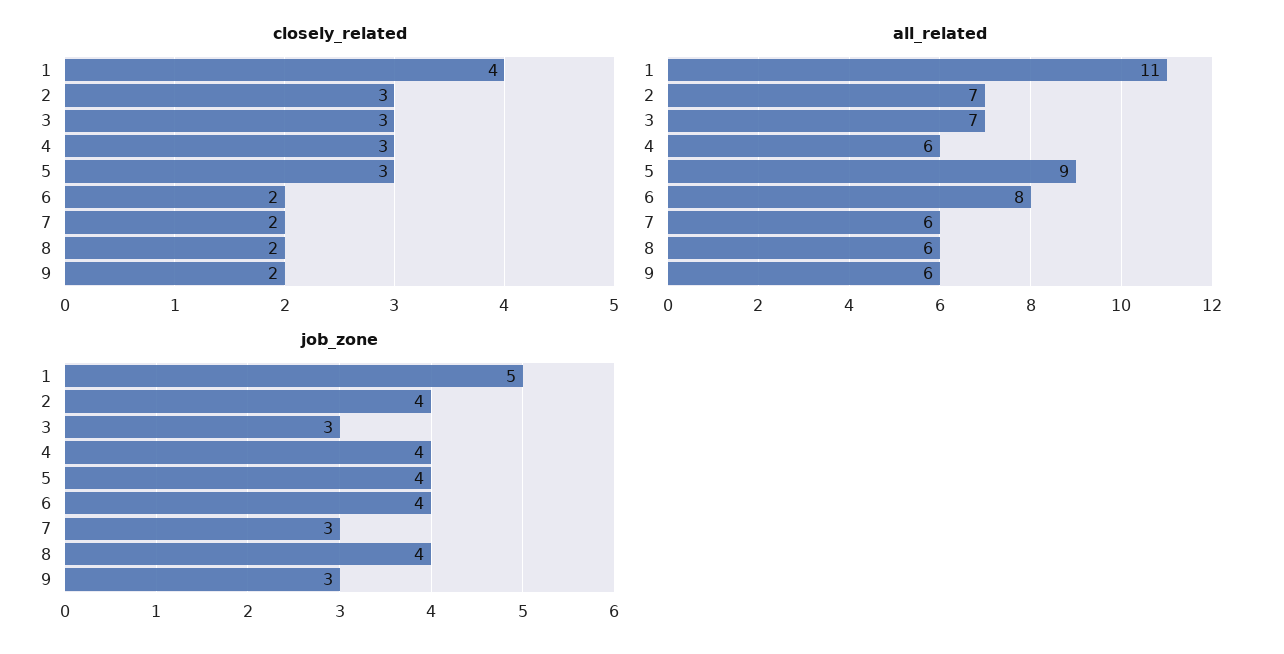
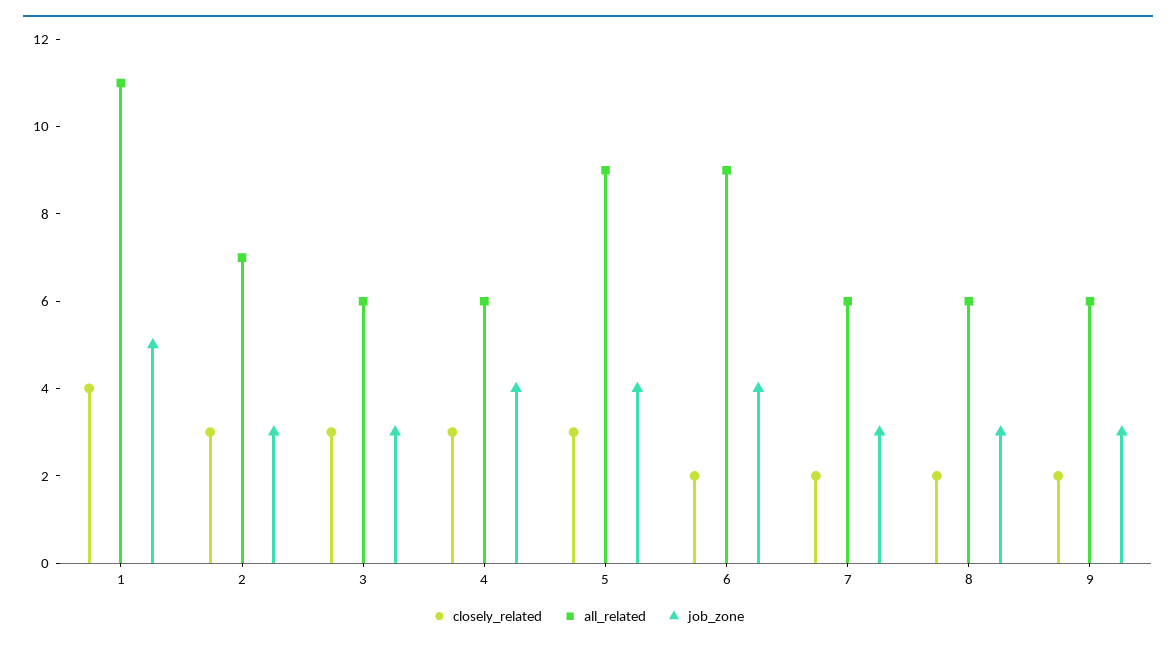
all_related, 3: 7 -> 6
all_related, 6: 8 -> 9
job_zone, 2: 4 -> 3
job_zone, 8: 4 -> 3

